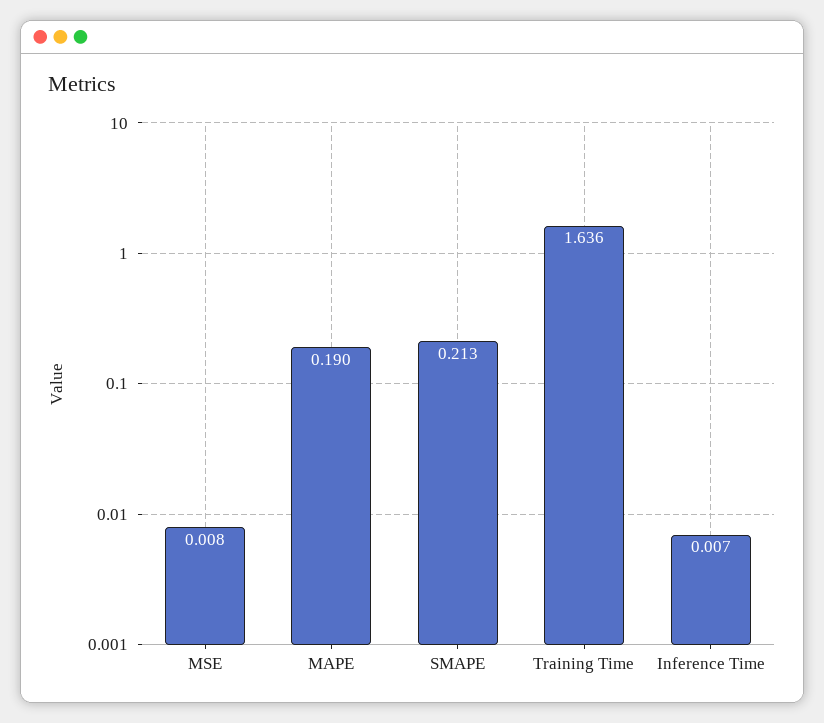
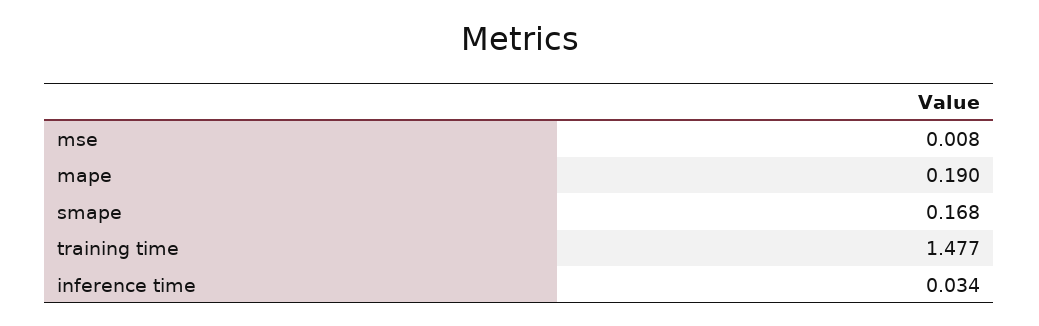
SMAPE: 0.213 -> 0.168
Training Time: 1.636 -> 1.477
Inference Time: 0.007 -> 0.034

